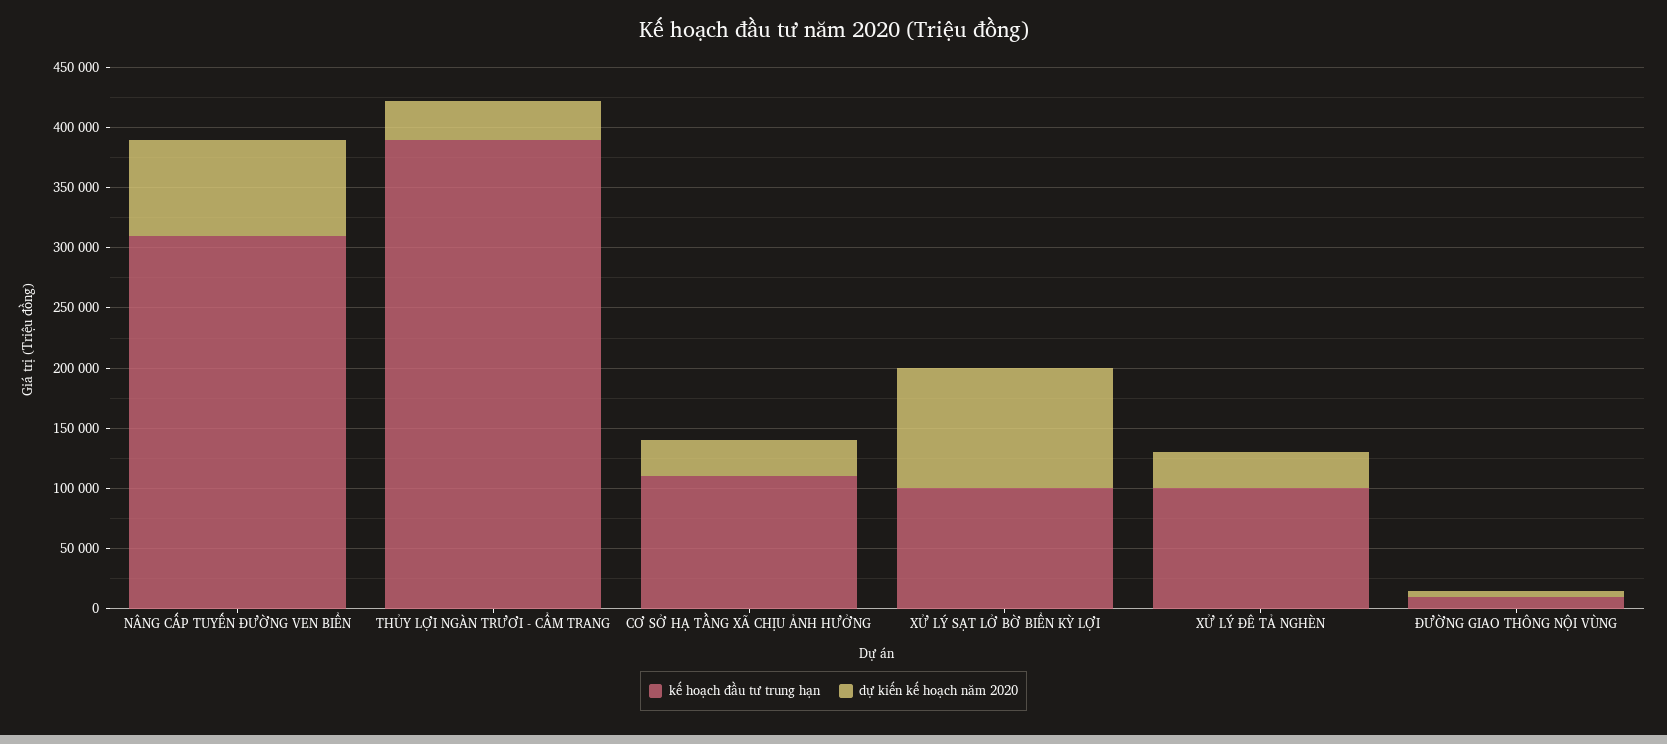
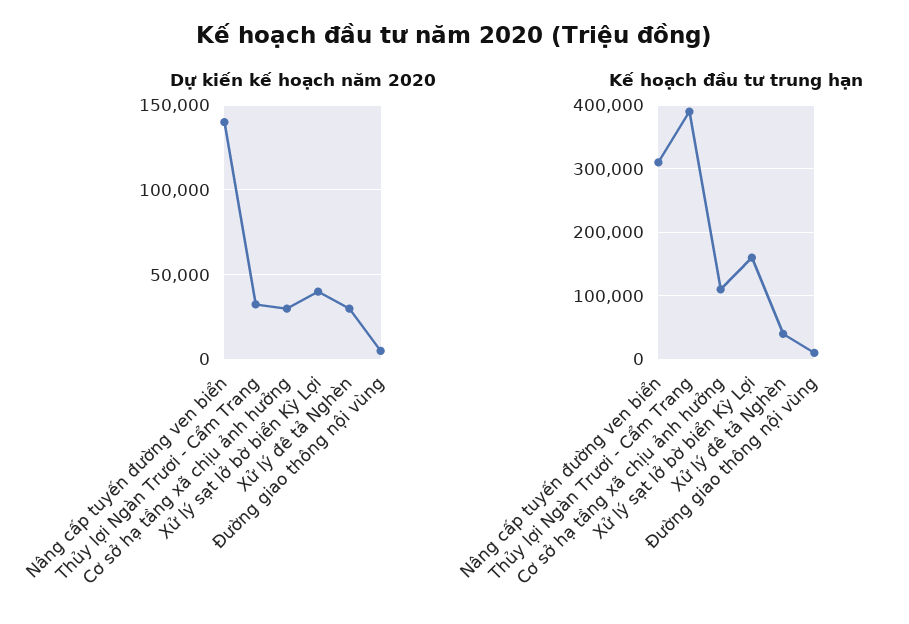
dự kiến kế hoạch năm 2020, NÂNG CẤP TUYẾN ĐƯỜNG VEN BIỂN: 80000 -> 140000
kế hoạch đầu tư trung hạn, XỬ LÝ SẠT LỞ BỜ BIỂN KỲ LỢI: 100000 -> 160000
dự kiến kế hoạch năm 2020, XỬ LÝ SẠT LỞ BỜ BIỂN KỲ LỢI: 100000 -> 40000
kế hoạch đầu tư trung hạn, XỬ LÝ ĐÊ TẢ NGHÈN: 100000 -> 40000

